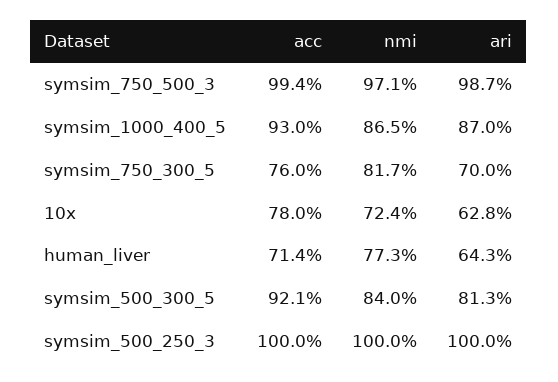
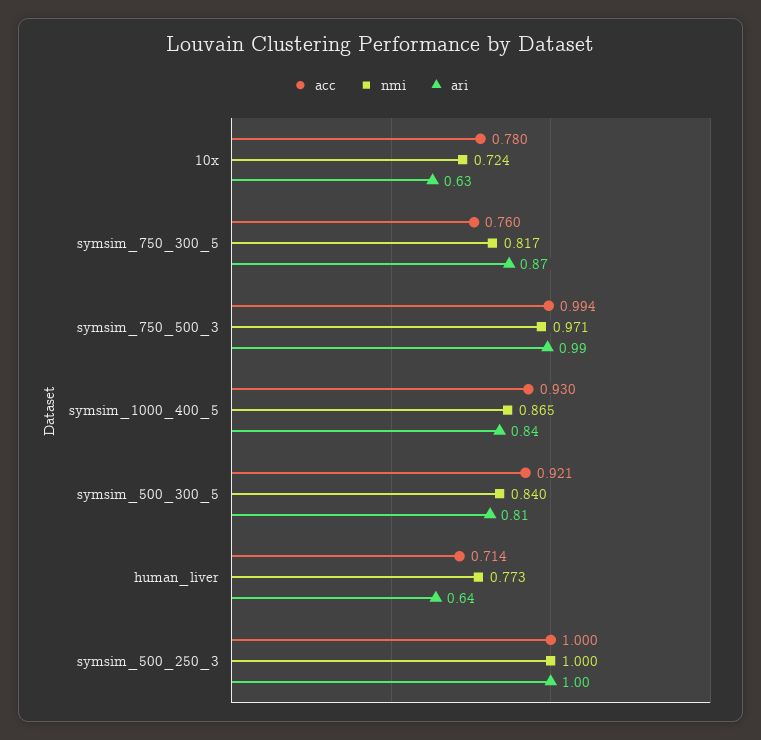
ari, symsim_1000_400_5: 0.87 -> 0.84
ari, symsim_750_300_5: 0.7 -> 0.87

